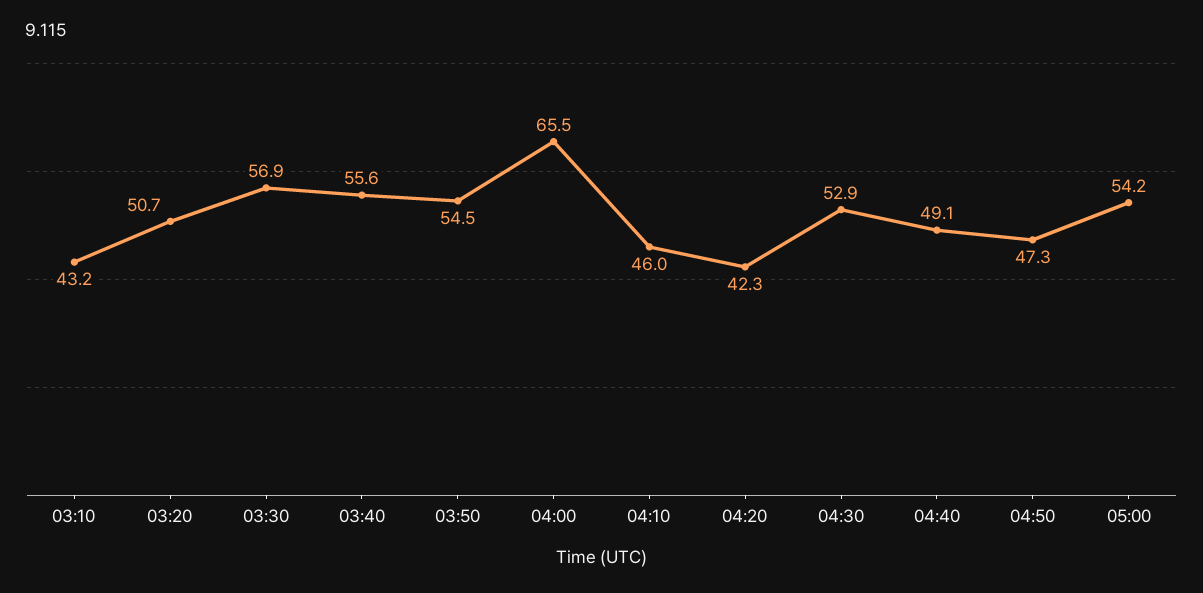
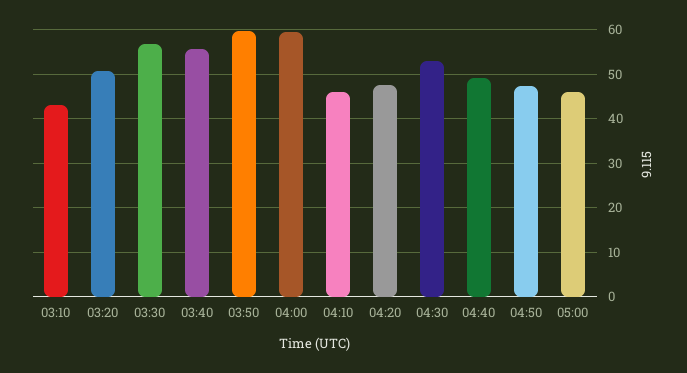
03:50: 54.5 -> 60
04:00: 65.5 -> 60
04:20: 42.3 -> 48
05:00: 54.2 -> 46

